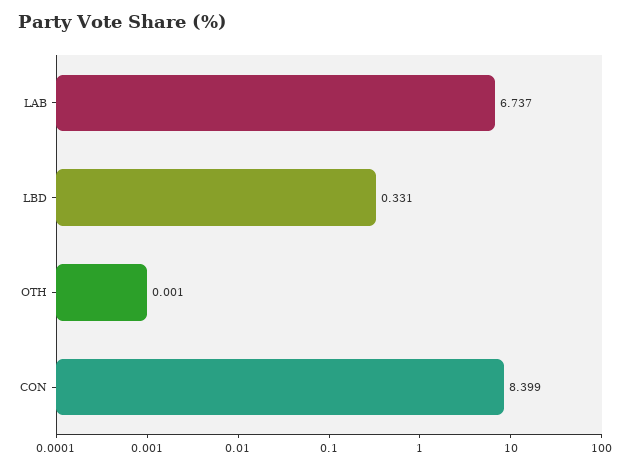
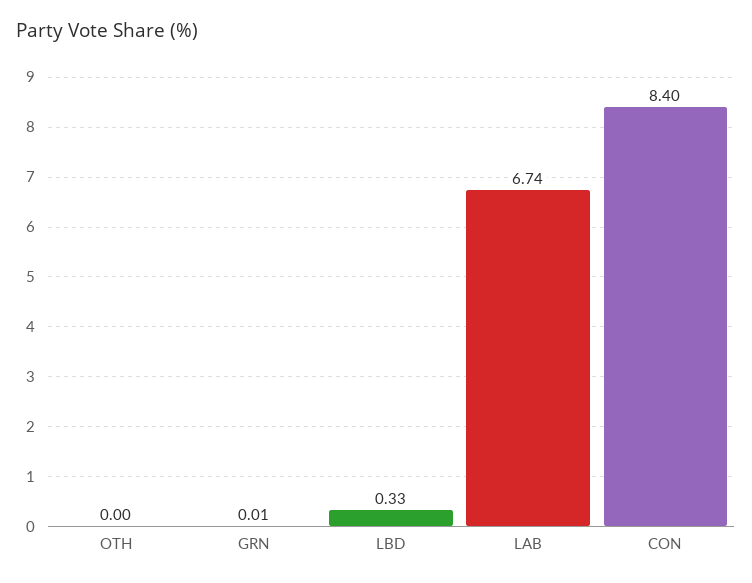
GRN: none -> 0.01

